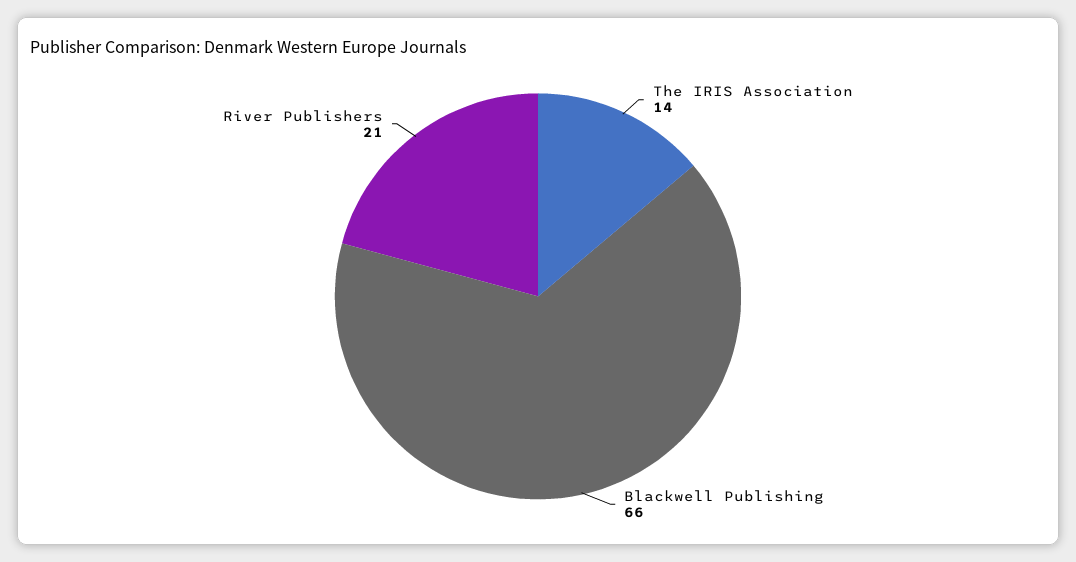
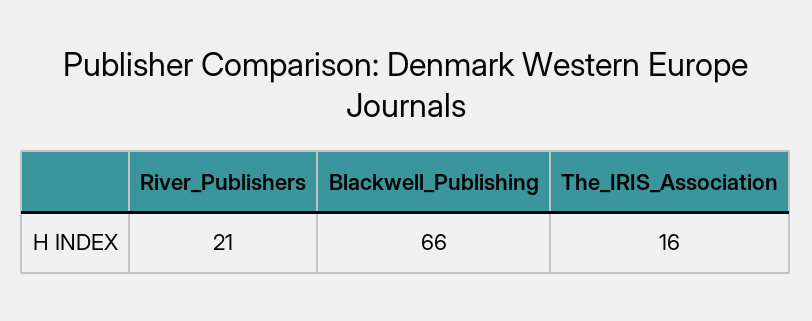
The IRIS Association: 14 -> 16

